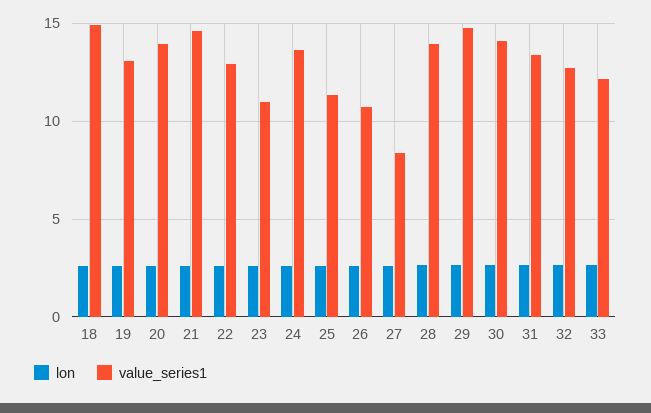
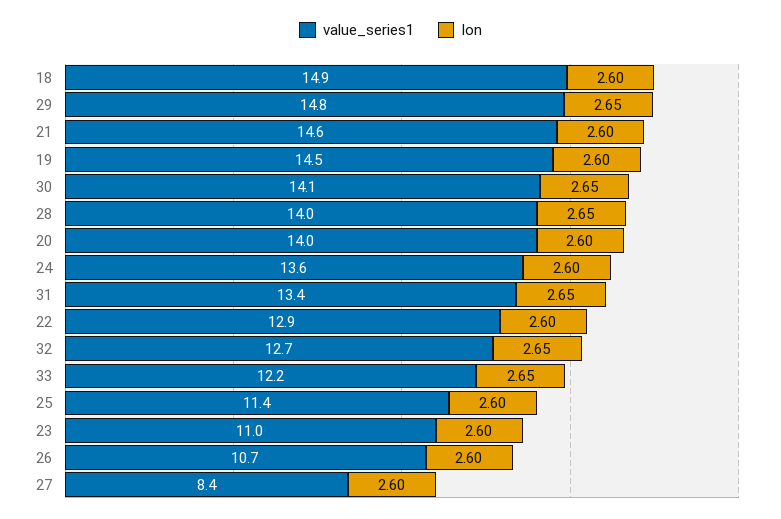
value_series1, 19: 13 -> 14.5

